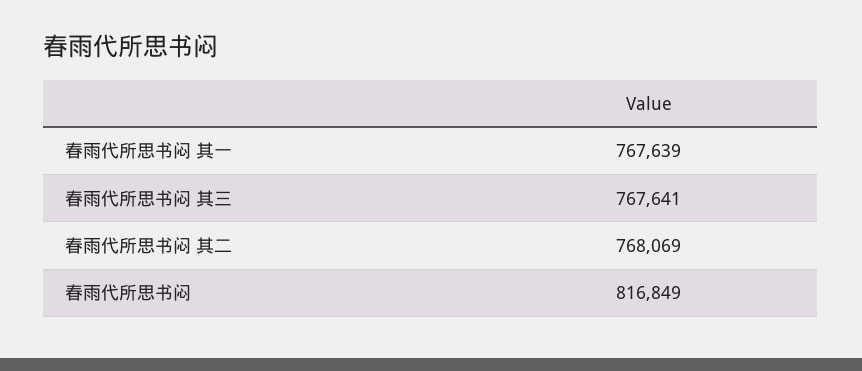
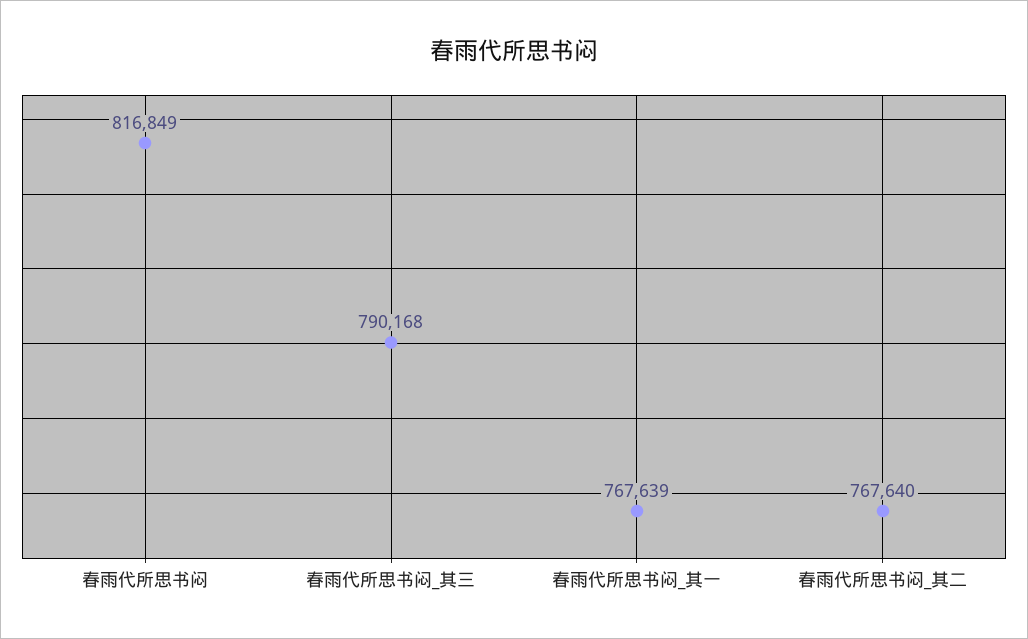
春雨代所思书闷 其三: 767641 -> 790168
春雨代所思书闷 其二: 768069 -> 767640

